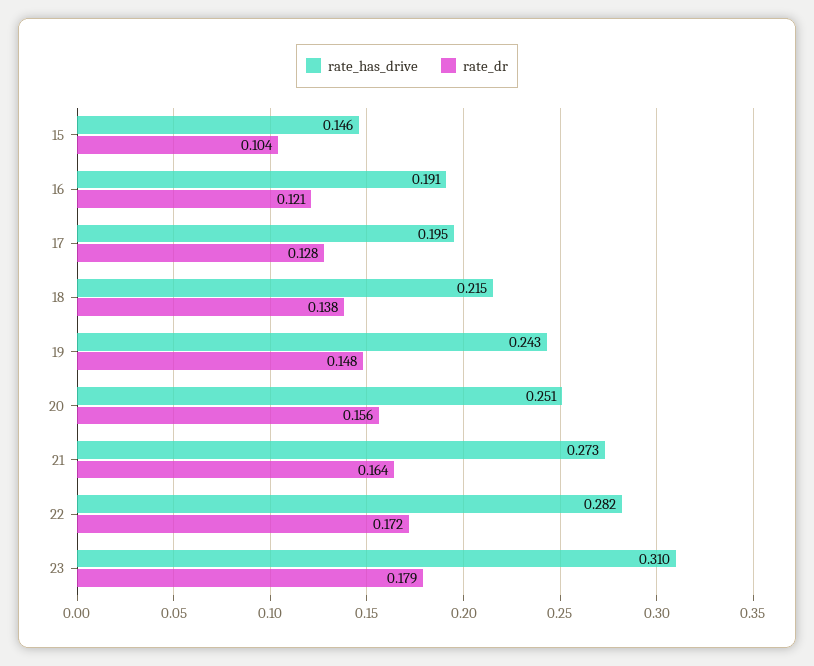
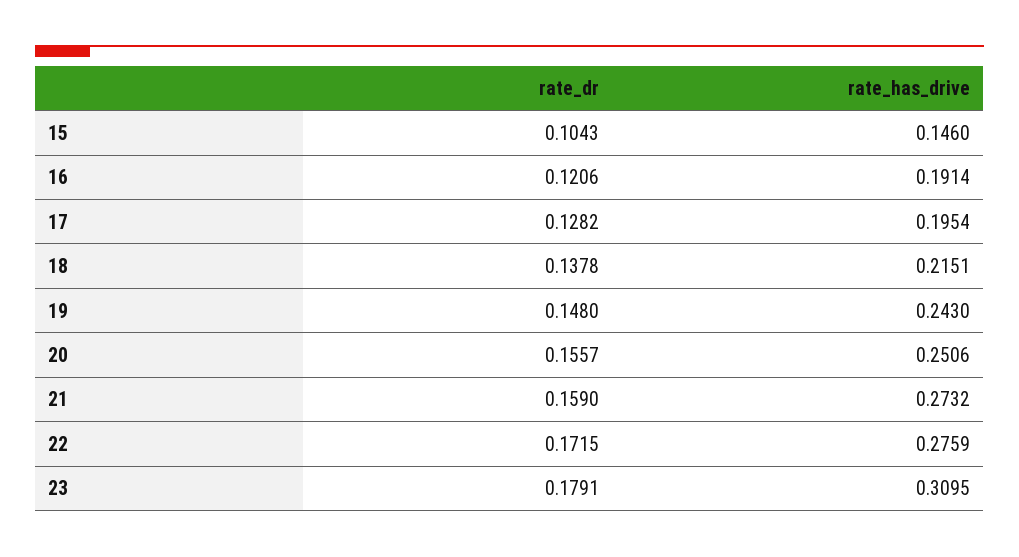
rate_dr, 21: 0.164 -> 0.159
rate_has_drive, 22: 0.282 -> 0.2759

